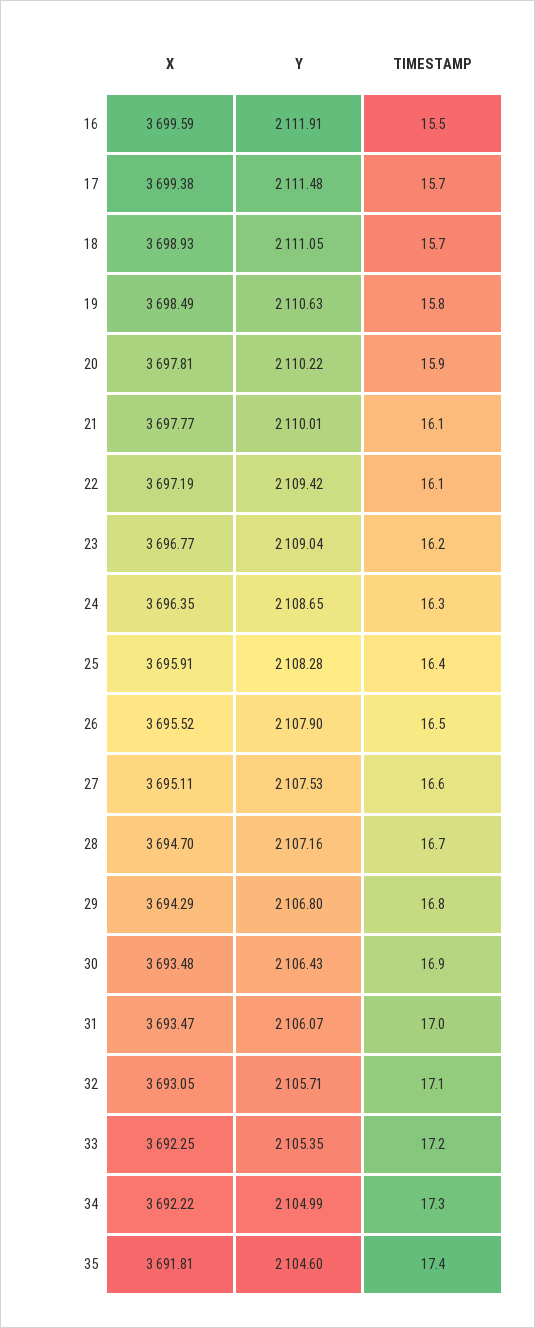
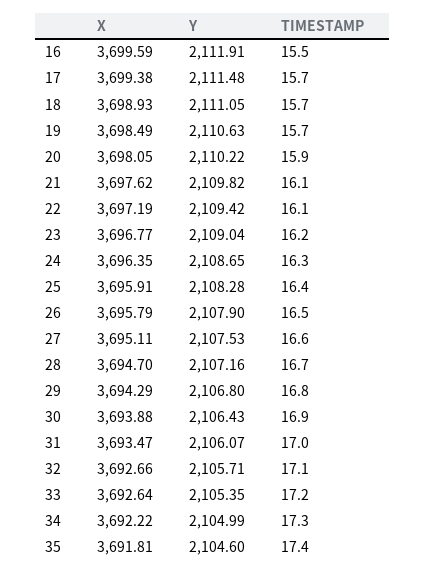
TIMESTAMP, 19: 15.8 -> 15.7
X, 20: 3697.81 -> 3698.05
X, 21: 3697.77 -> 3697.62
Y, 21: 2110.01 -> 2109.82
X, 26: 3695.52 -> 3695.79
X, 30: 3693.48 -> 3693.88
X, 32: 3693.05 -> 3692.66
X, 33: 3692.25 -> 3692.64

